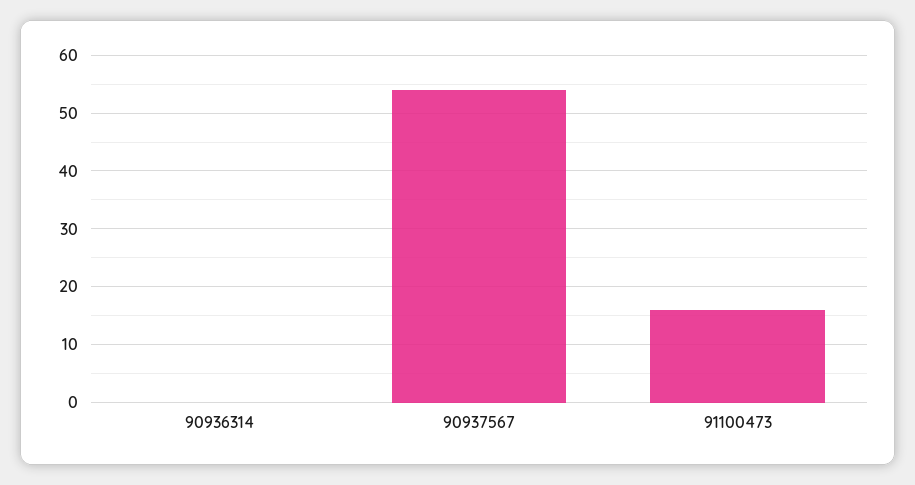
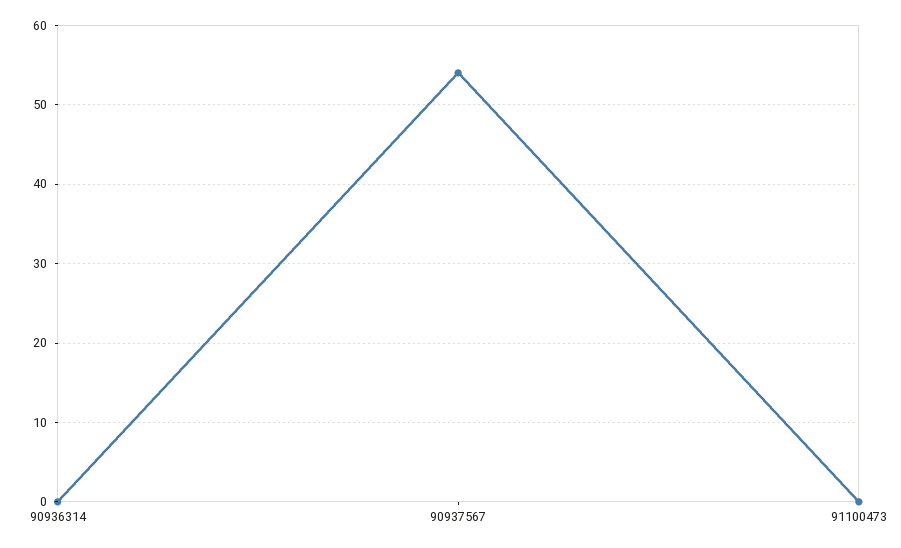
91100473: 15 -> 0

